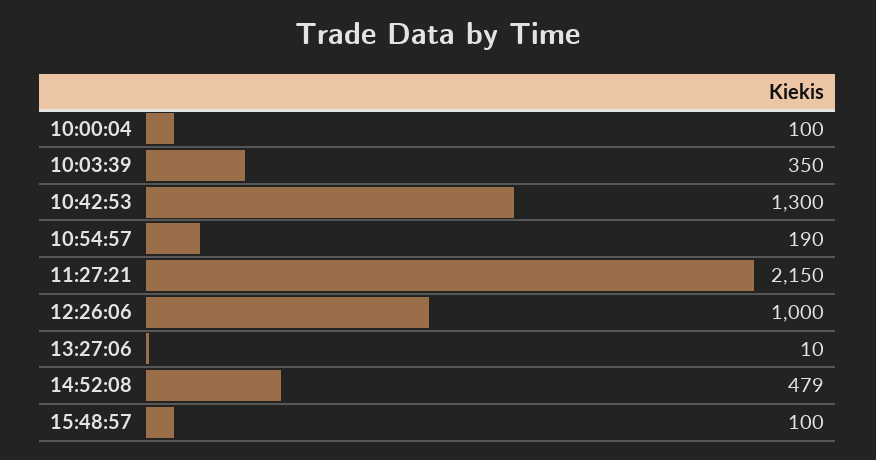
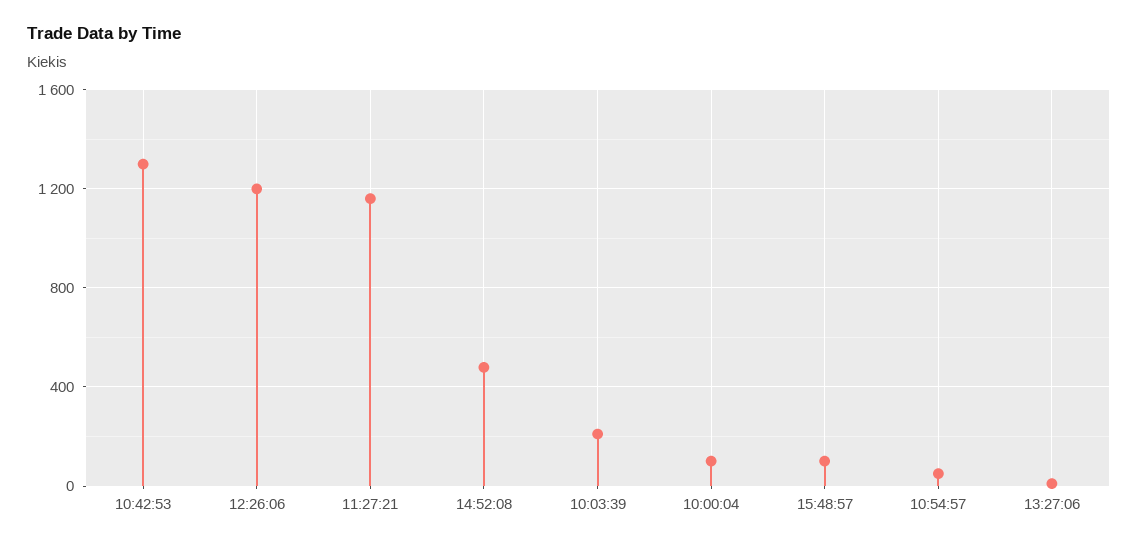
10:03:39: 350 -> 200
10:54:57: 190 -> 50
11:27:21: 2150 -> 1150
12:26:06: 1000 -> 1200

